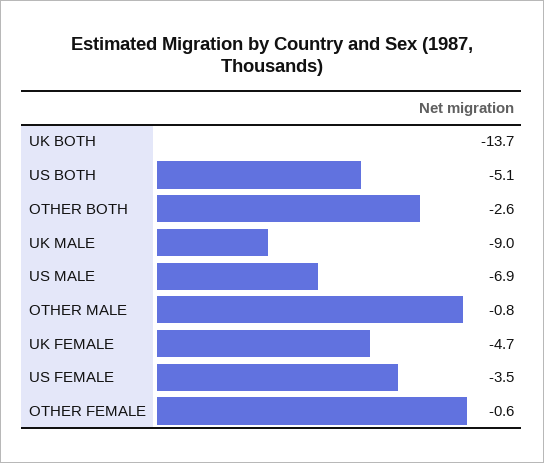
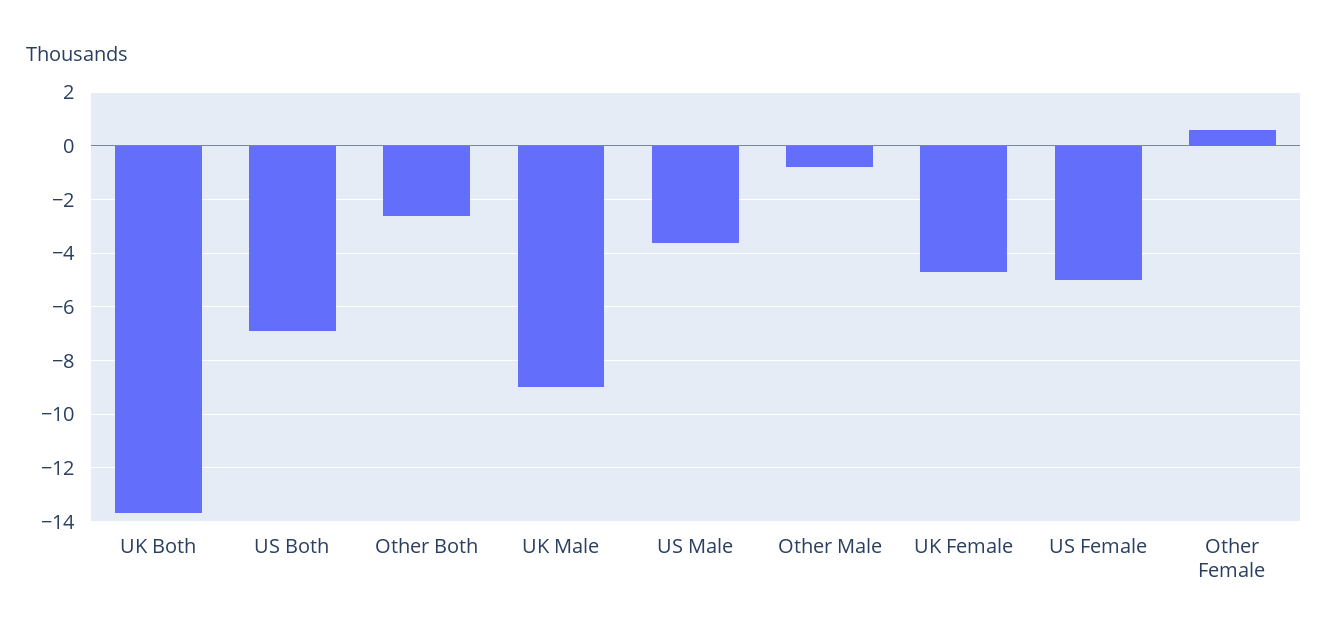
US BOTH: -5.1 -> -7
US MALE: -6.9 -> -3.5
US FEMALE: -3.5 -> -5
OTHER FEMALE: -0.6 -> 0.5

